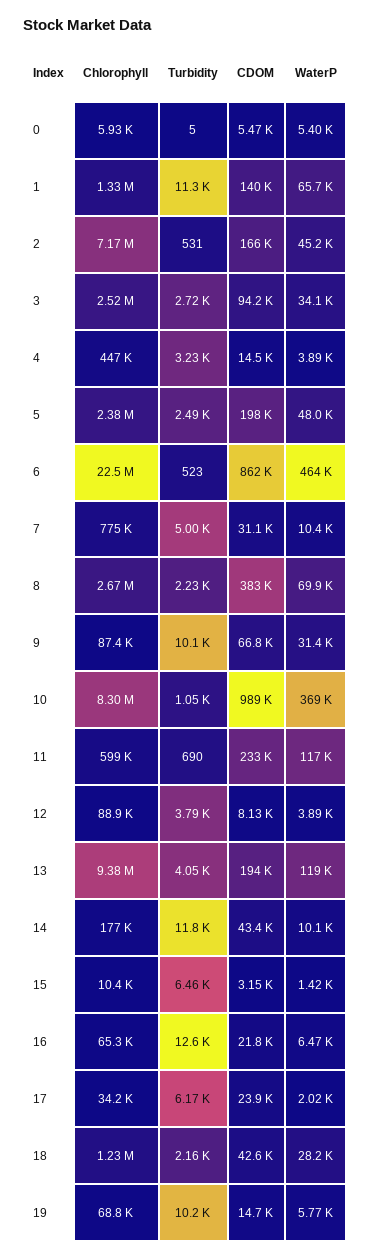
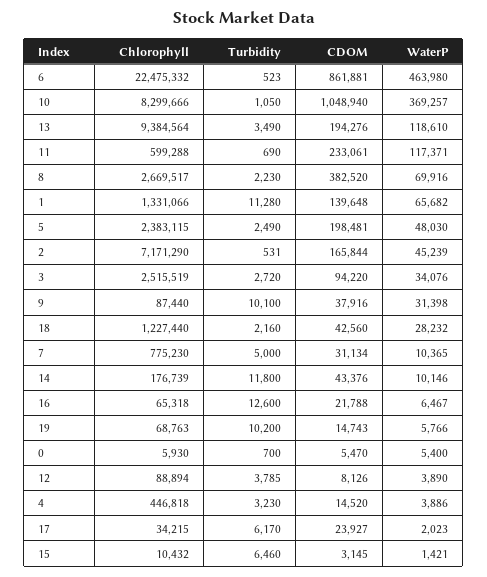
Turbidity, 0: 5 -> 700
CDOM, 9: 66800 -> 37916
CDOM, 10: 989000 -> 1048940
Turbidity, 13: 4050 -> 3490

